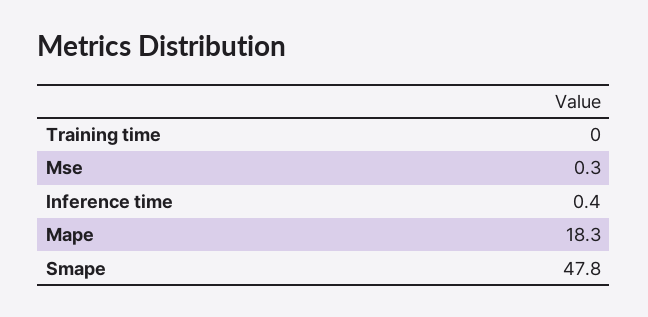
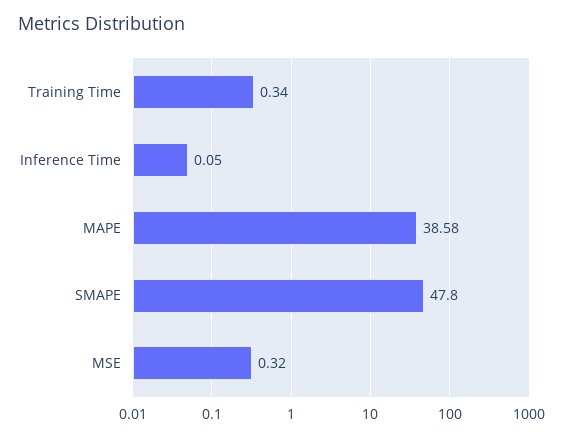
Training time: 0 -> 0.34
Inference time: 0.4 -> 0.05
Mape: 18.3 -> 38.58

